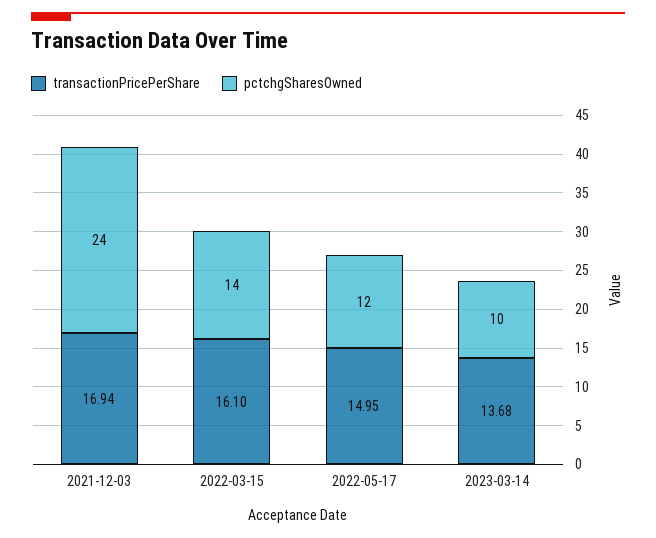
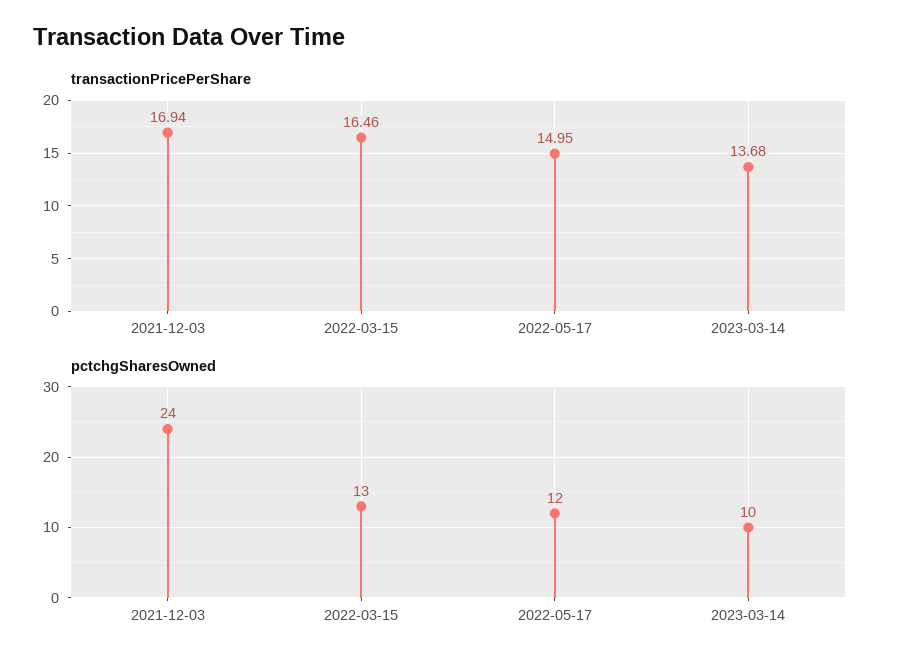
transactionPricePerShare, 2022-03-15: 16.1 -> 16.46
pctchgSharesOwned, 2022-03-15: 14 -> 13

